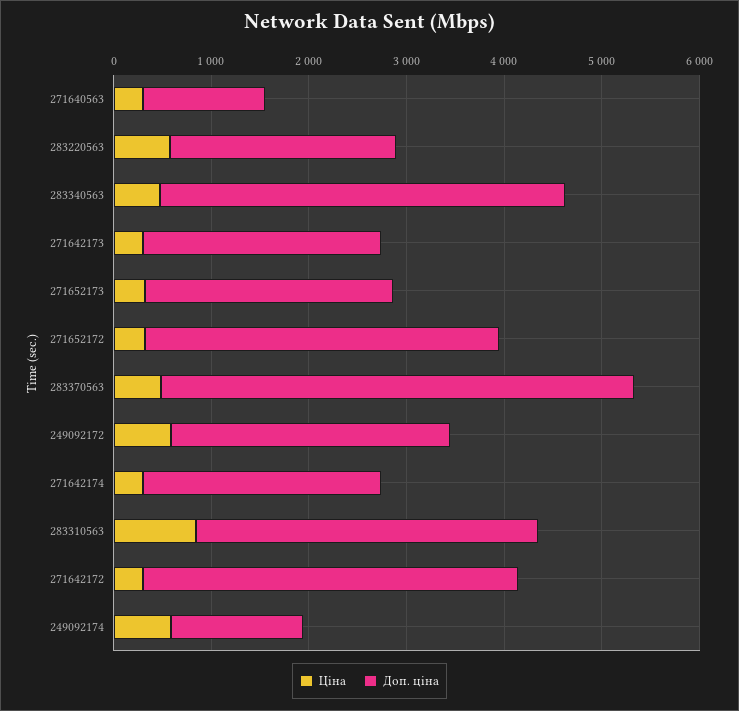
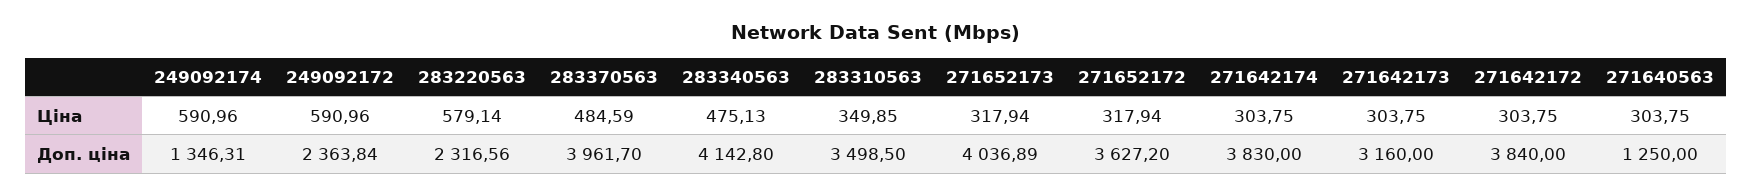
Доп. ціна, 271642173: 2400 -> 3160
Доп. ціна, 271652173: 2600 -> 4036.89
Доп. ціна, 283370563: 4800 -> 3961.7
Доп. ціна, 249092172: 2800 -> 2363.84
Доп. ціна, 271642174: 2400 -> 3830
Ціна, 283310563: 800 -> 349.85

